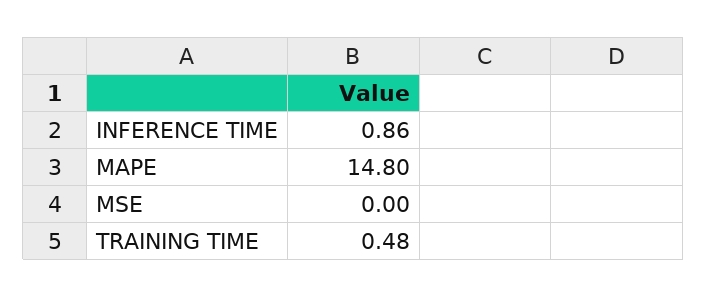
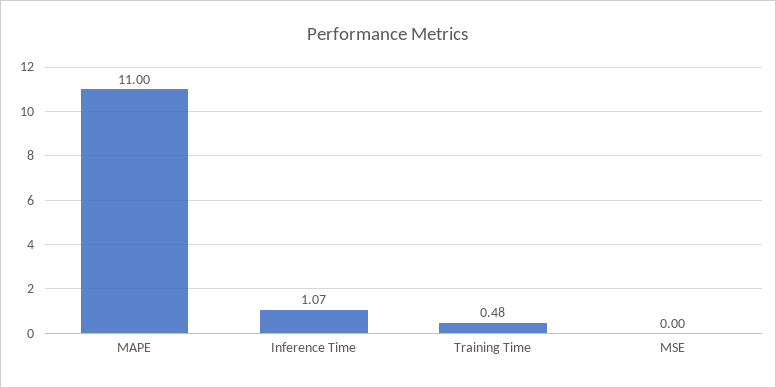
INFERENCE TIME: 0.86 -> 1.07
MAPE: 14.8 -> 11

